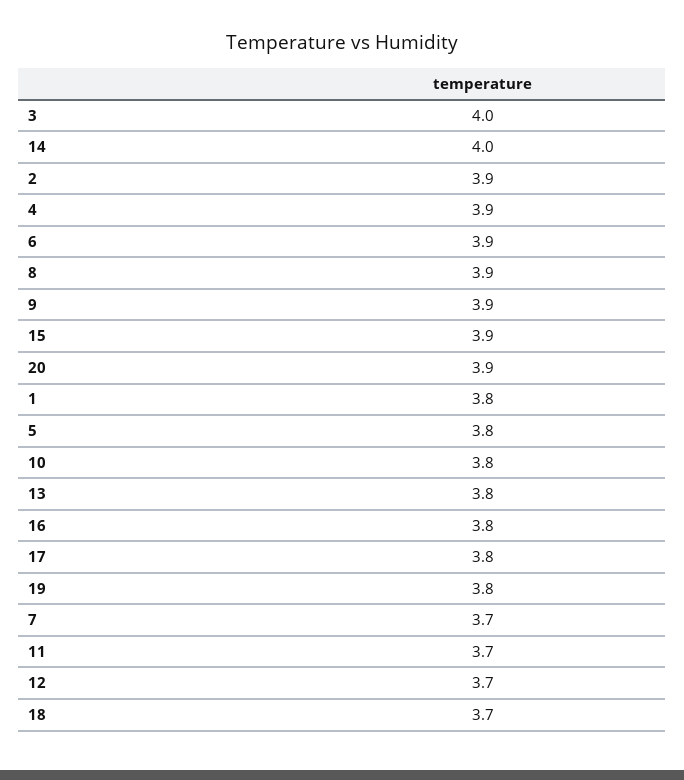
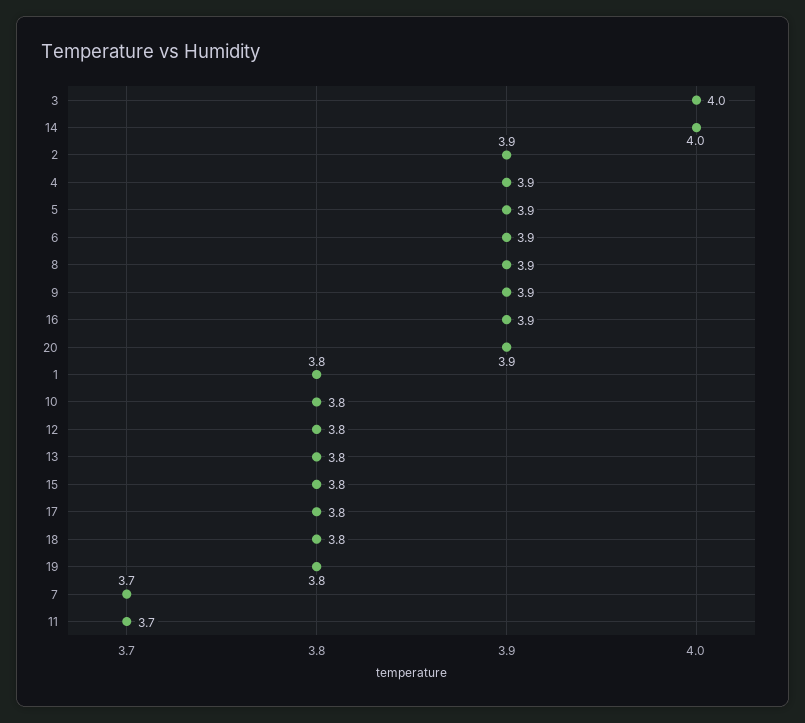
15: 3.9 -> 3.8
5: 3.8 -> 3.9
16: 3.8 -> 3.9
12: 3.7 -> 3.8
18: 3.7 -> 3.8

